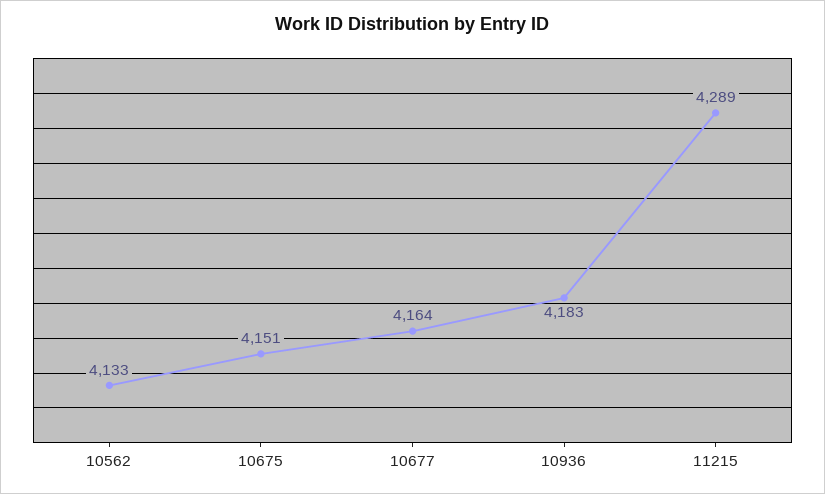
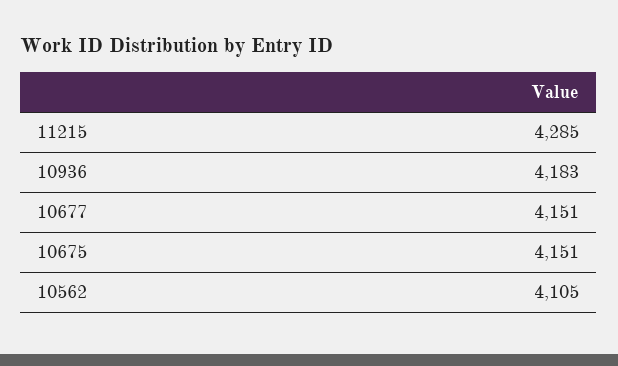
10562: 4133 -> 4105
10677: 4164 -> 4151
11215: 4289 -> 4285

